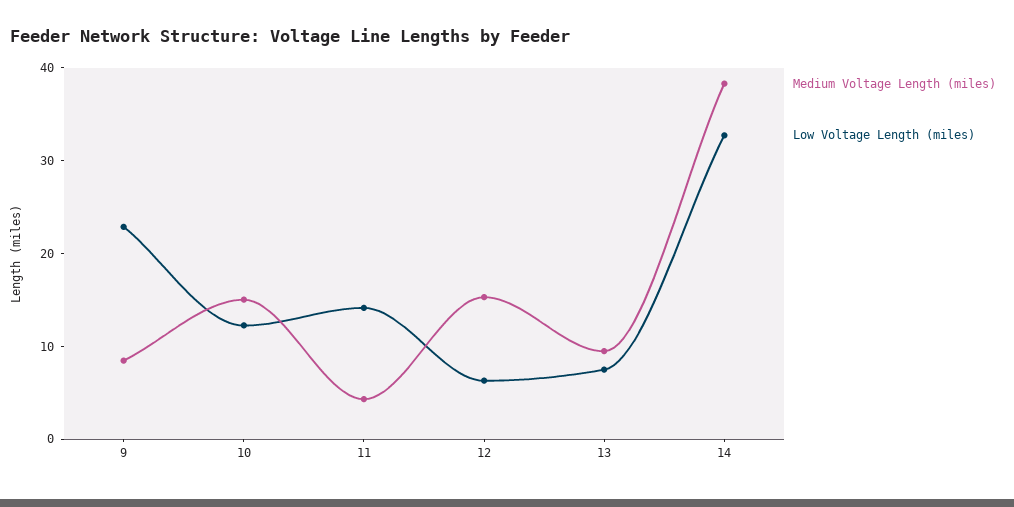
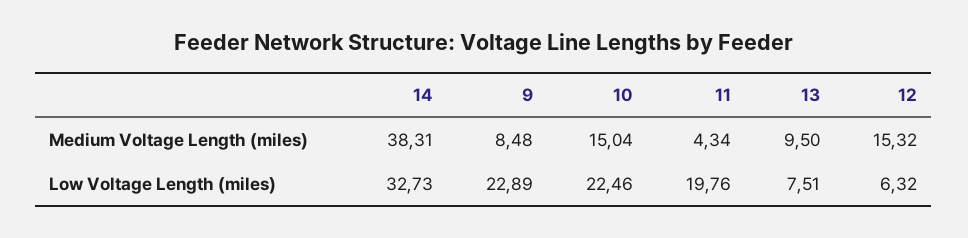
Low Voltage Length (miles), 10: 12 -> 22.46
Low Voltage Length (miles), 11: 14 -> 19.76

